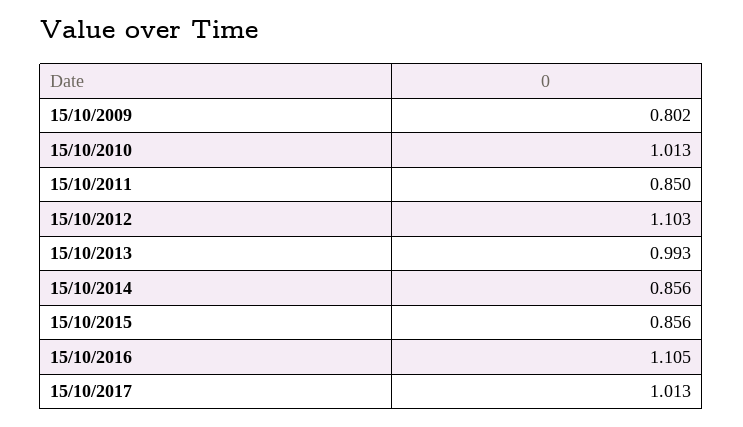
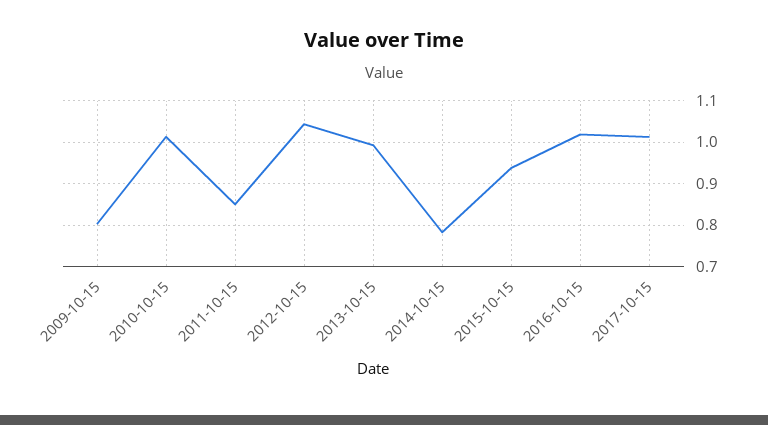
15/10/2012: 1.103 -> 1.04
15/10/2014: 0.856 -> 0.78
15/10/2015: 0.856 -> 0.94
15/10/2016: 1.105 -> 1.02

